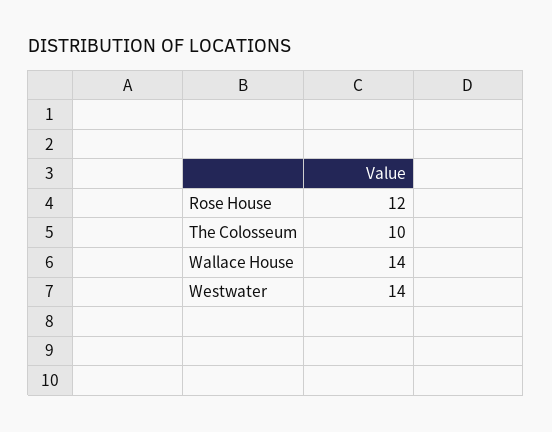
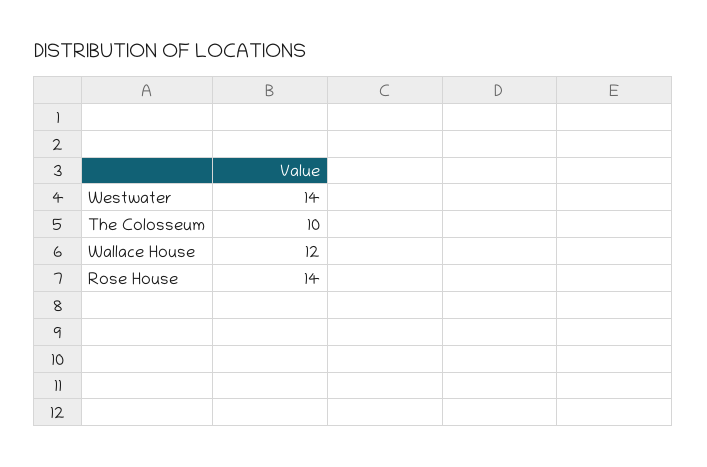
Rose House: 12 -> 14
Wallace House: 14 -> 12

